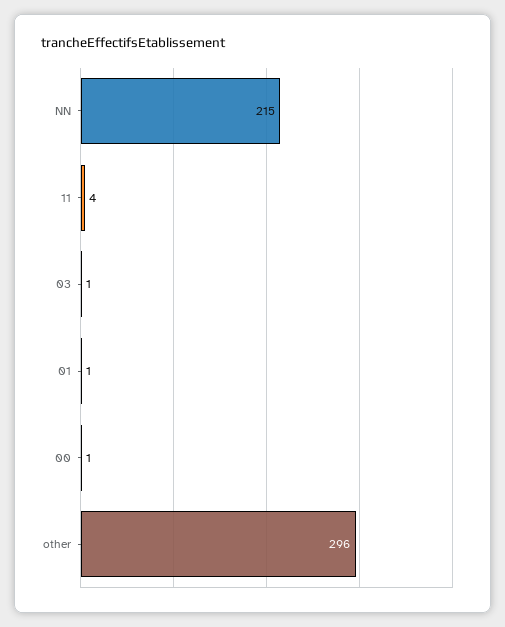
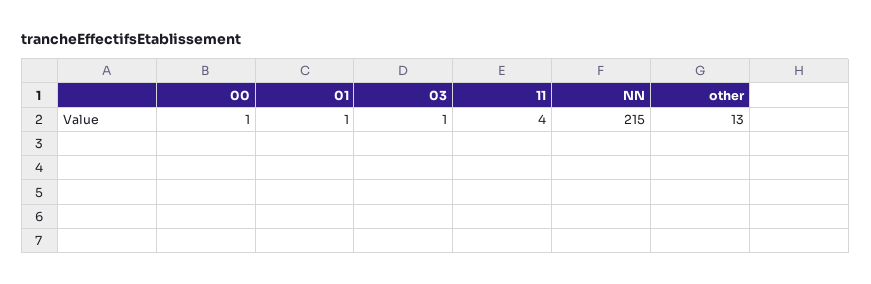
other: 296 -> 13

